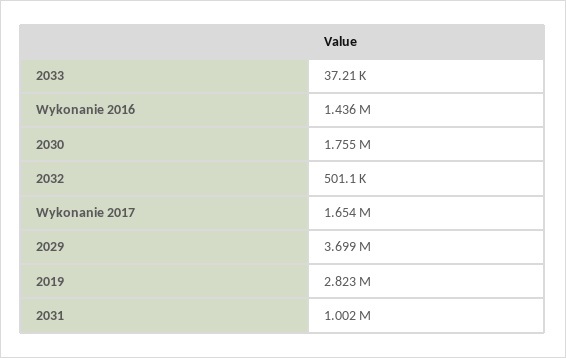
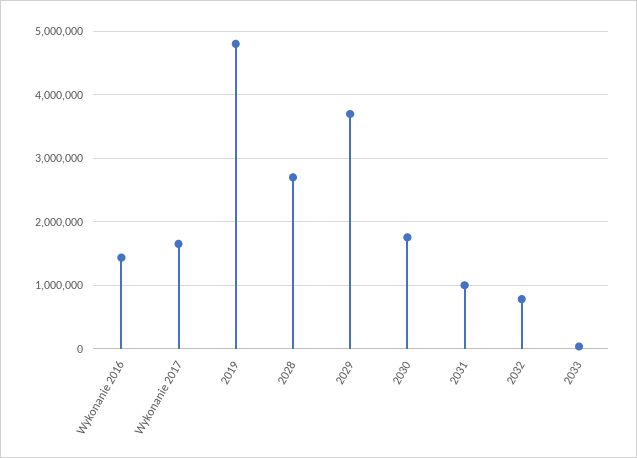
2032: 501100 -> 800000
2019: 2823000 -> 4800000
2028: none -> 2700000

